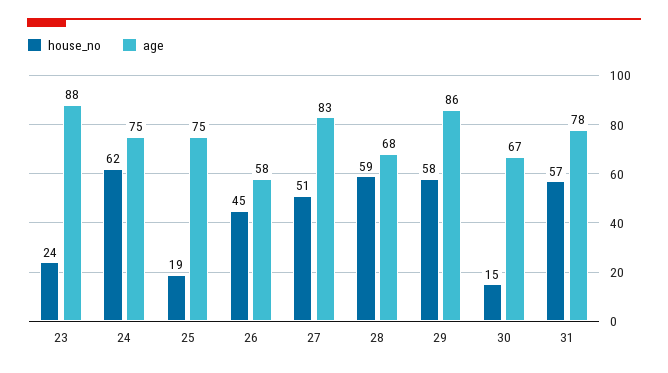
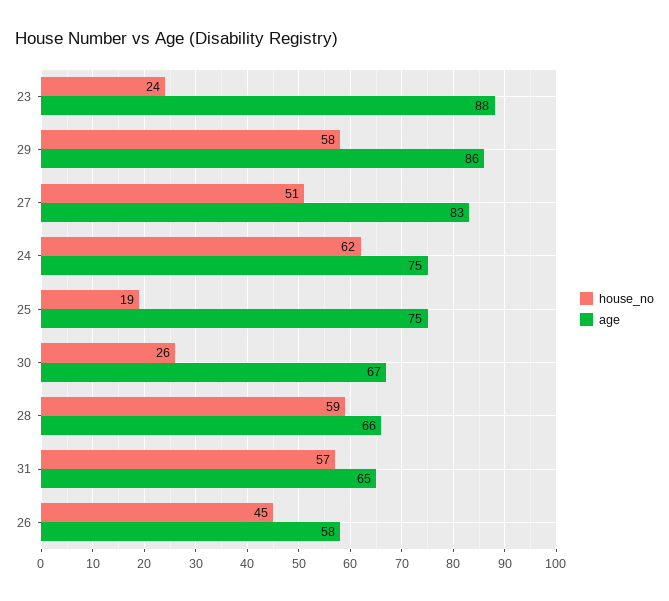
age, 28: 68 -> 66
house_no, 30: 15 -> 26
age, 31: 78 -> 65

